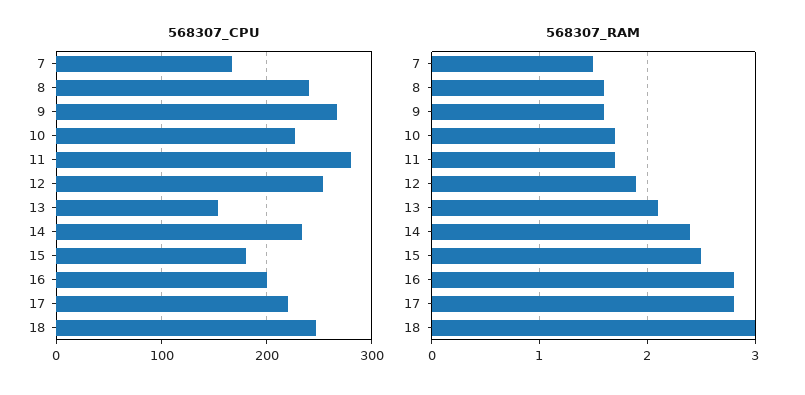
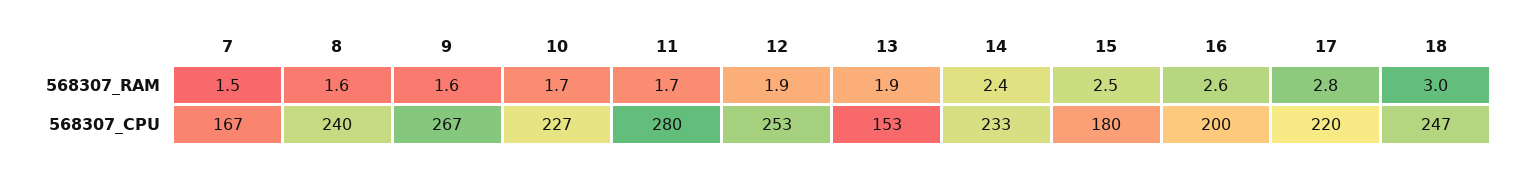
568307_RAM, 13: 2.1 -> 1.9
568307_RAM, 16: 2.8 -> 2.6

